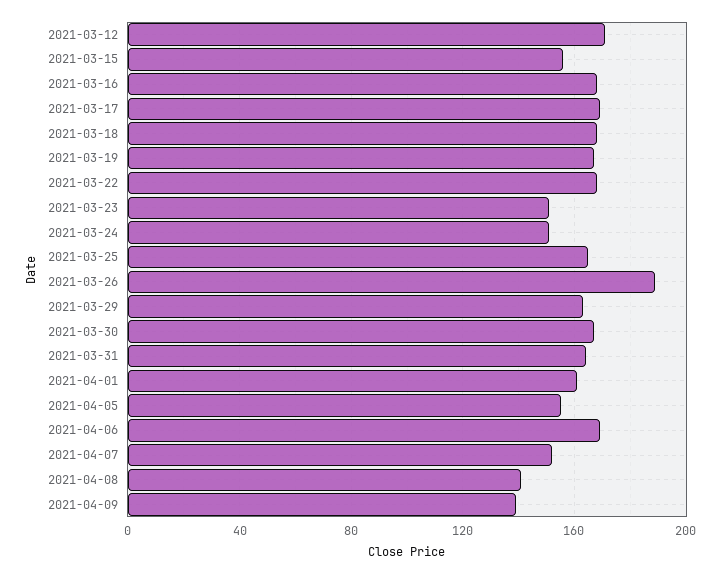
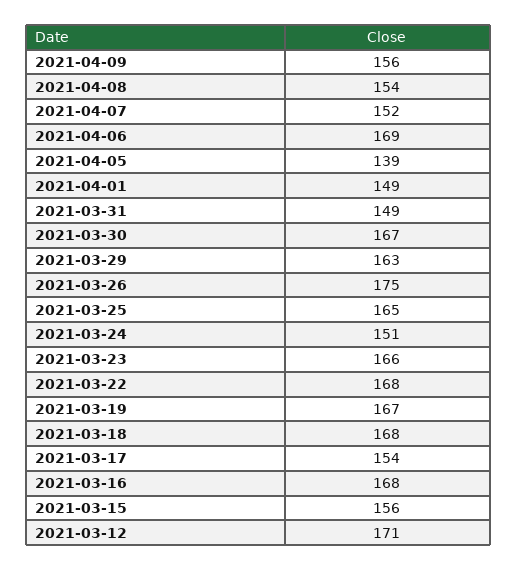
2021-03-17: 170 -> 154
2021-03-23: 150 -> 166
2021-03-26: 190 -> 175
2021-03-31: 165 -> 149
2021-04-01: 160 -> 149
2021-04-05: 155 -> 139
2021-04-08: 140 -> 154
2021-04-09: 140 -> 156

